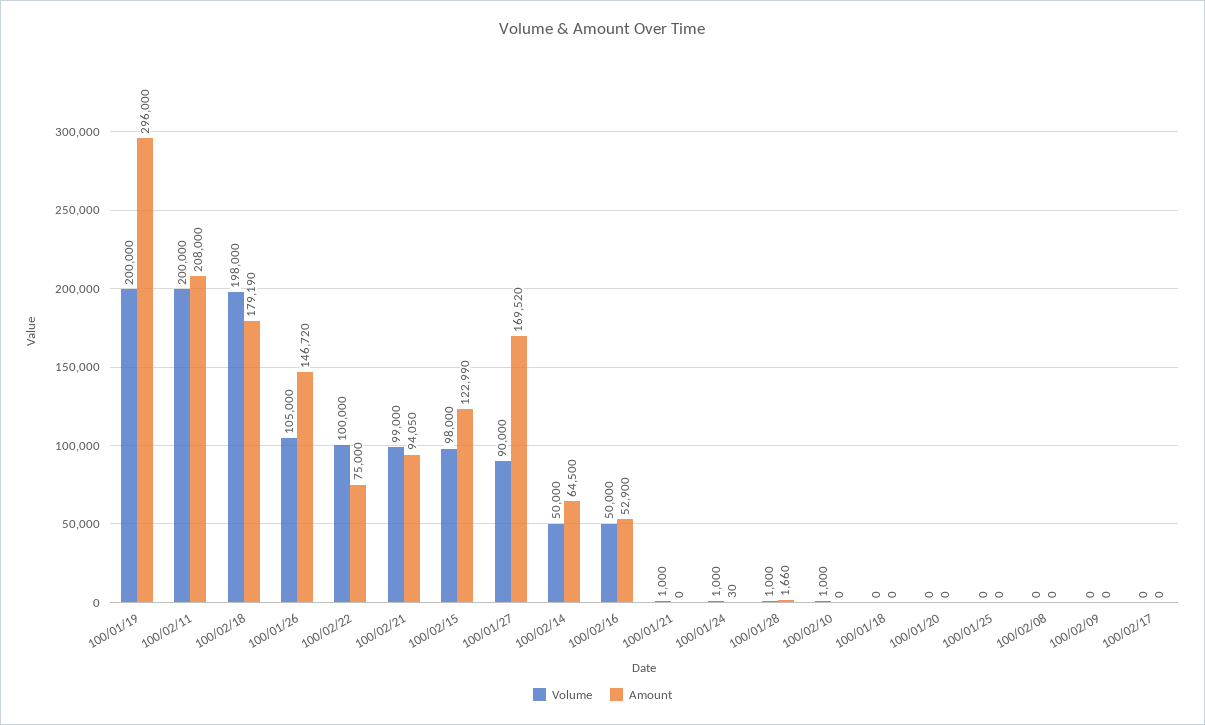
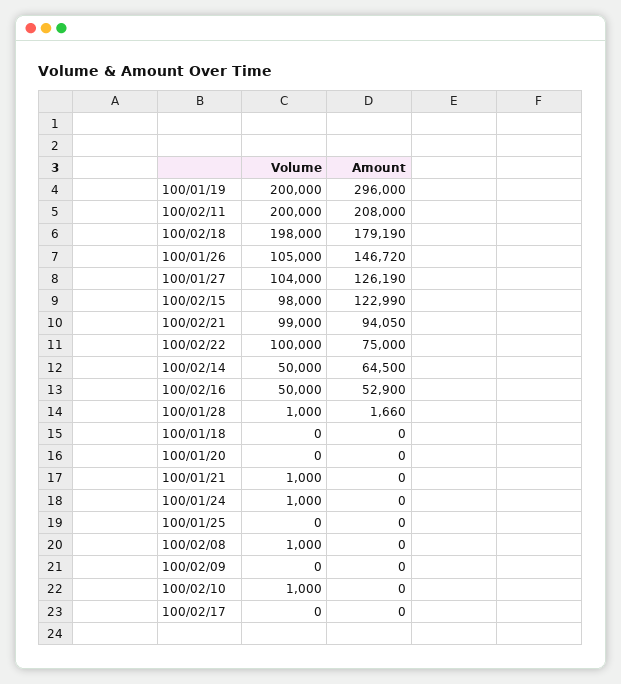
Volume, 100/01/27: 90000 -> 104000
Amount, 100/01/27: 169520 -> 126190
Amount, 100/01/24: 30 -> 0
Volume, 100/02/08: 0 -> 1000

